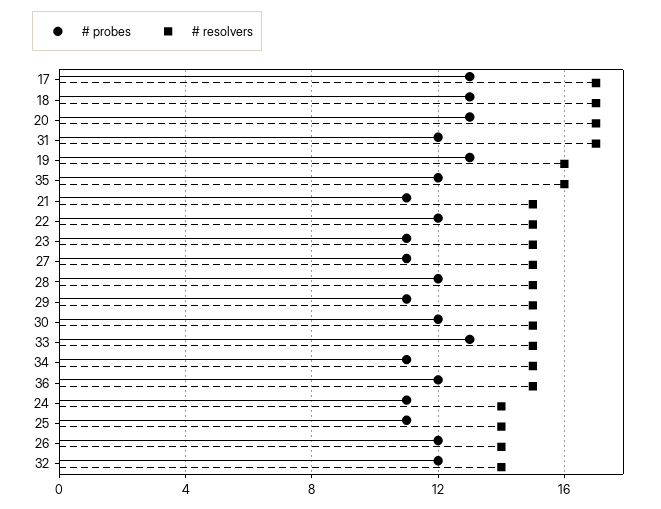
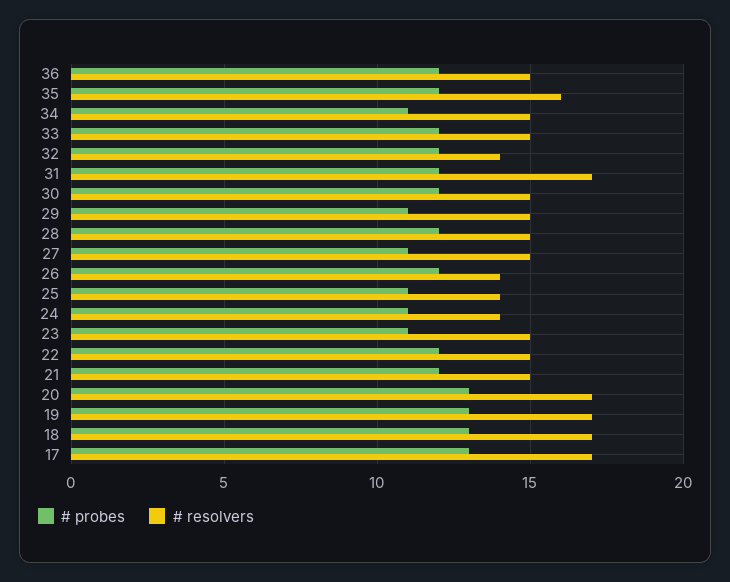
# resolvers, 19: 16 -> 17
# probes, 21: 11 -> 12
# probes, 33: 13 -> 12

